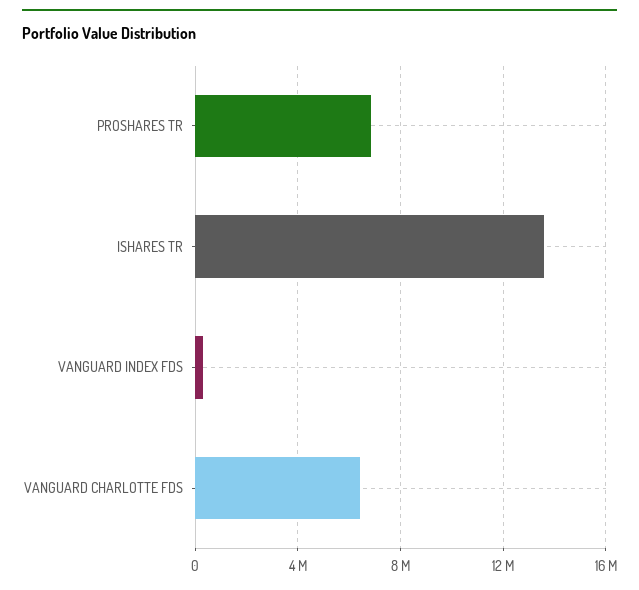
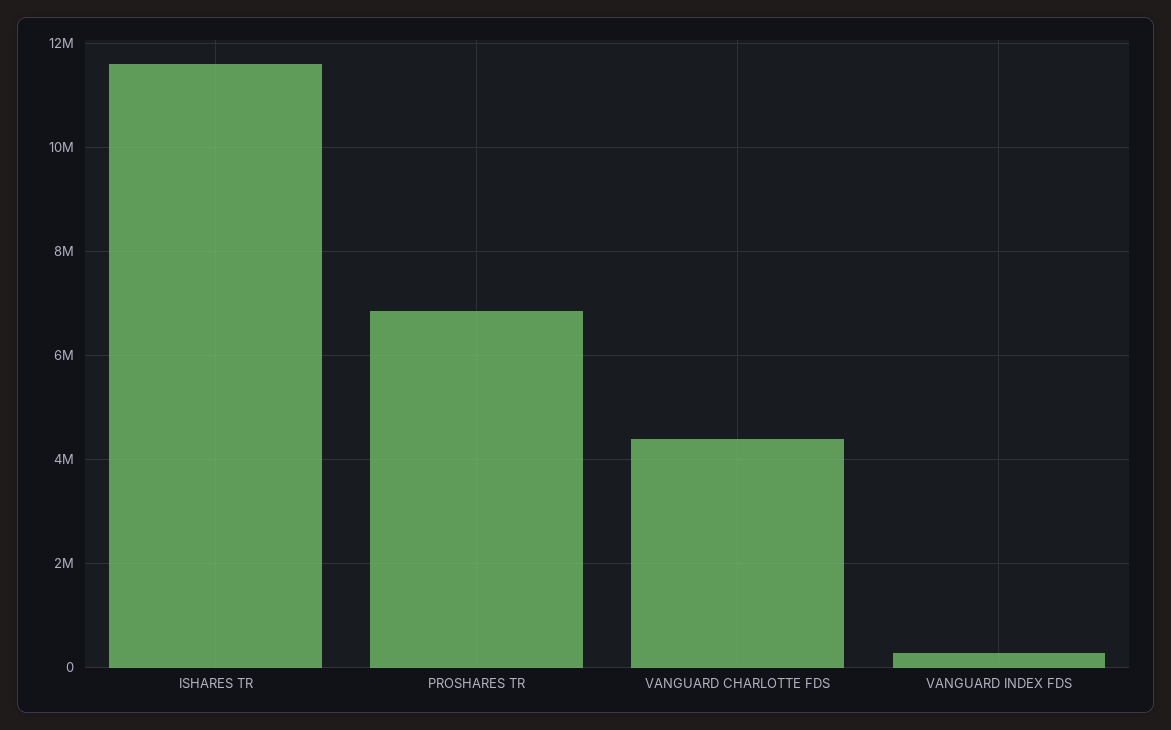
ISHARES TR: 13500000 -> 11600000
VANGUARD CHARLOTTE FDS: 6500000 -> 4400000

